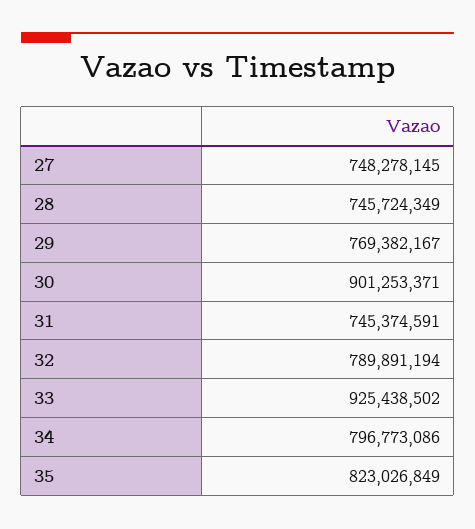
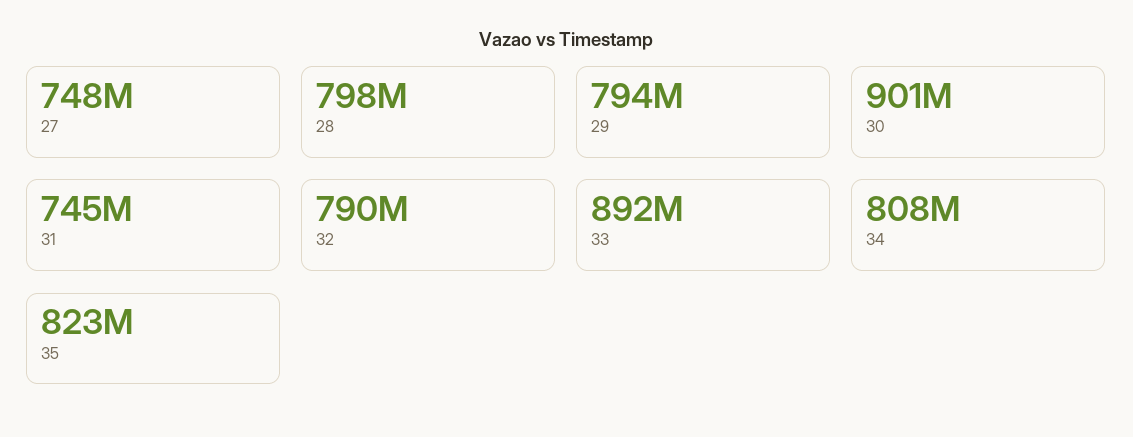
28: 745724349 -> 798000000
29: 769382167 -> 794000000
33: 925438502 -> 892000000
34: 796773086 -> 808000000

